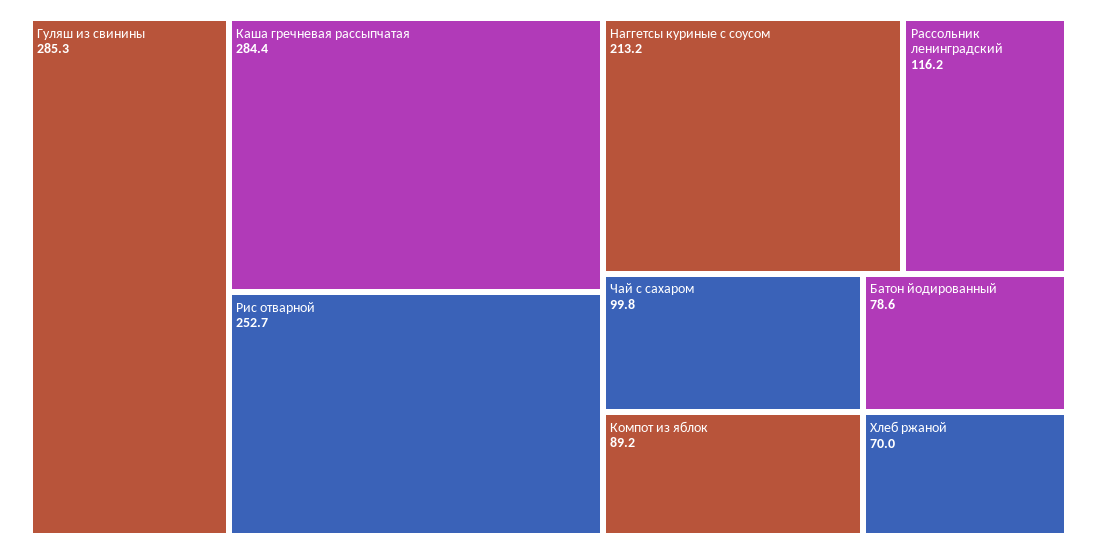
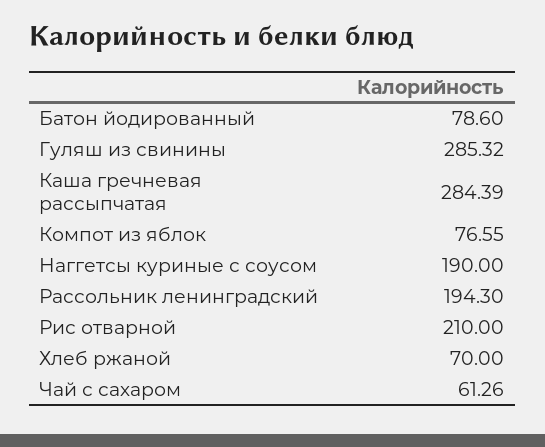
Рис отварной: 252.7 -> 210
Наггетсы куриные с соусом: 213.2 -> 190
Рассольник ленинградский: 116.2 -> 194.3
Чай с сахаром: 99.8 -> 61.26
Компот из яблок: 89.2 -> 76.55

